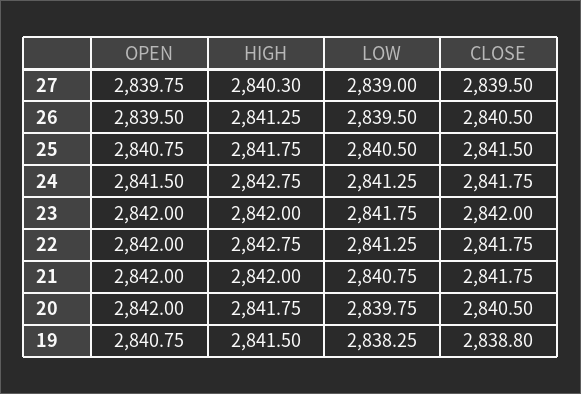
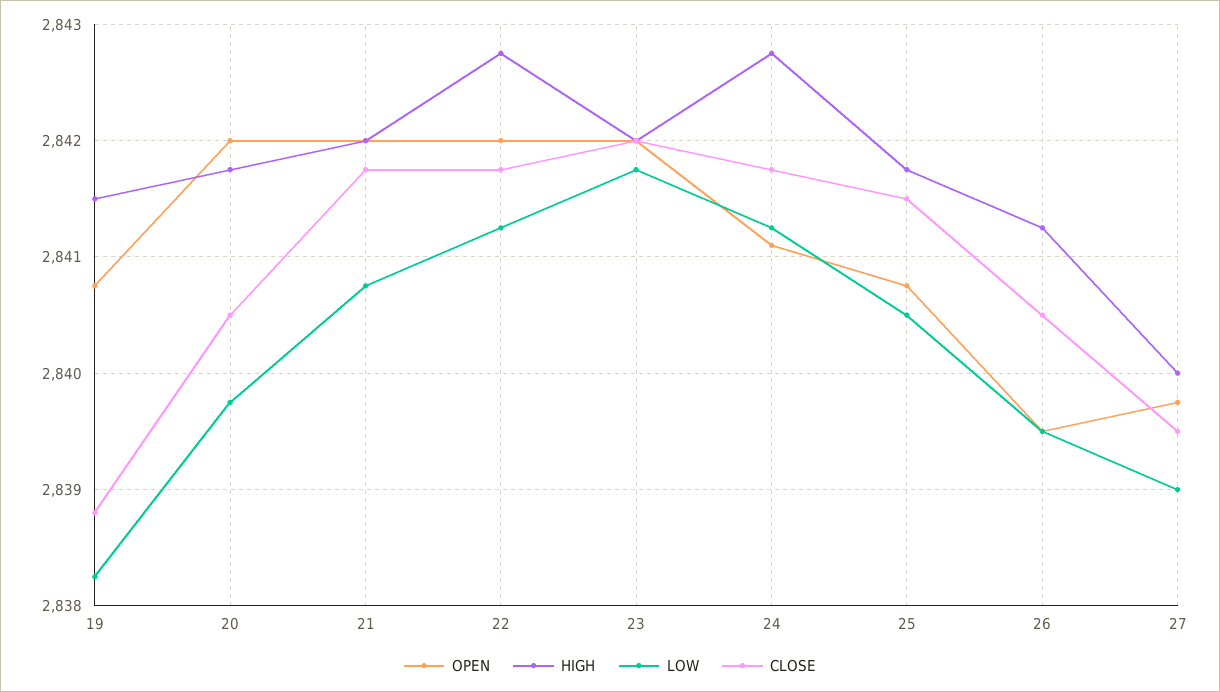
HIGH, 27: 2840.3 -> 2840
OPEN, 24: 2841.5 -> 2841.1

